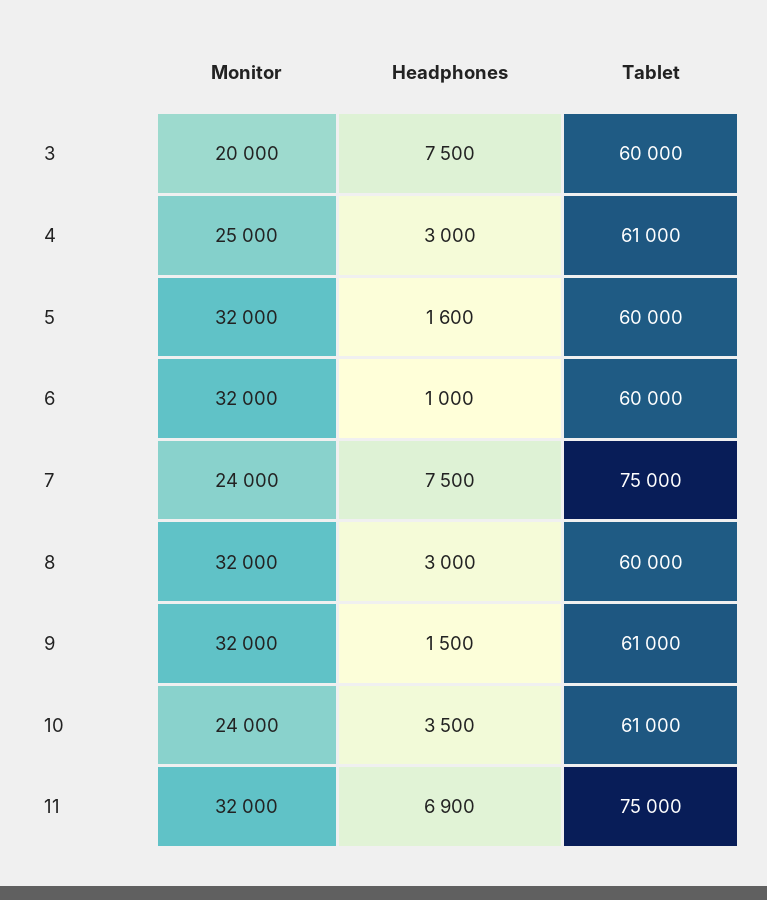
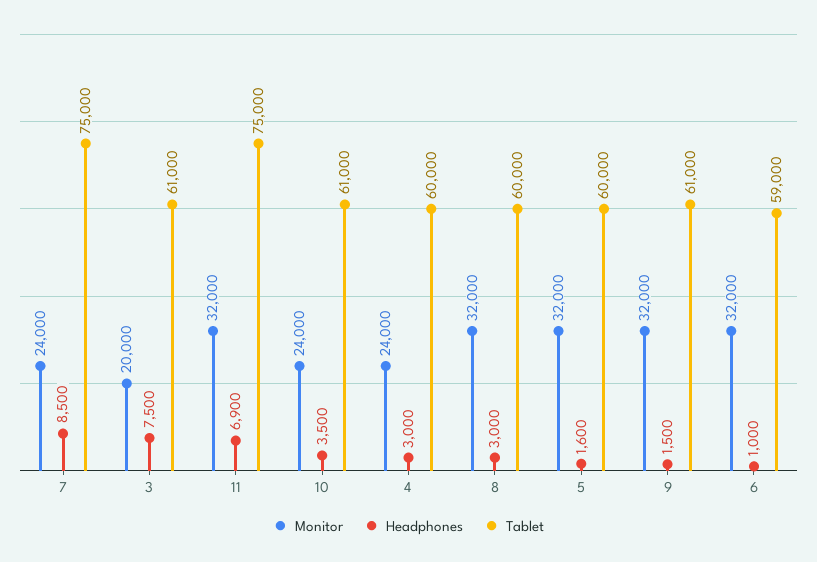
Tablet, 3: 60000 -> 61000
Monitor, 4: 25000 -> 24000
Tablet, 4: 61000 -> 60000
Tablet, 6: 60000 -> 59000
Headphones, 7: 7500 -> 8500

